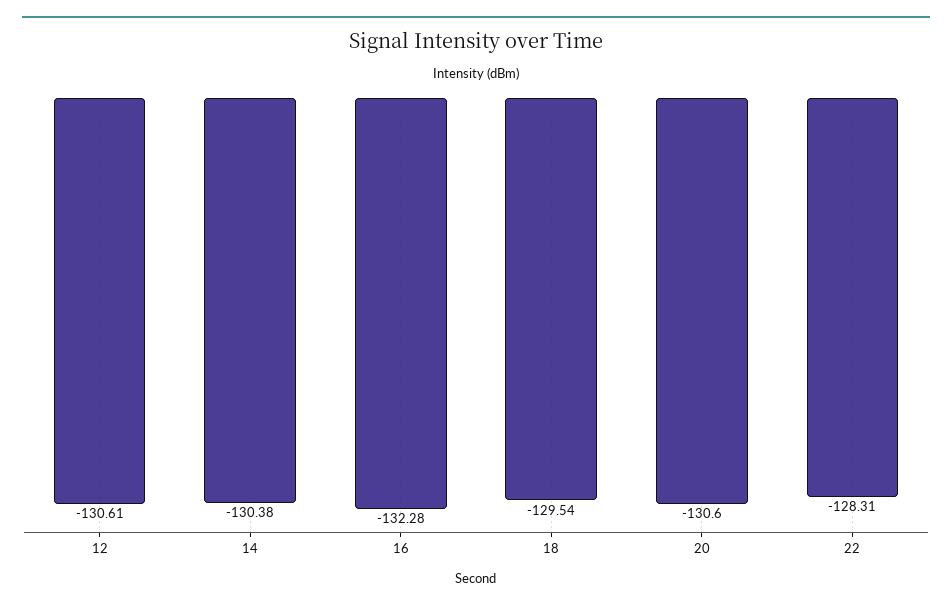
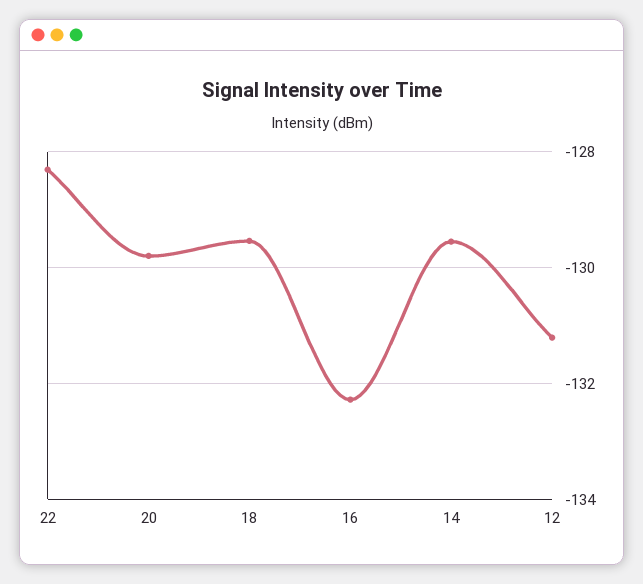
12: -130.61 -> -131.2
14: -130.38 -> -129.6
20: -130.6 -> -129.8

